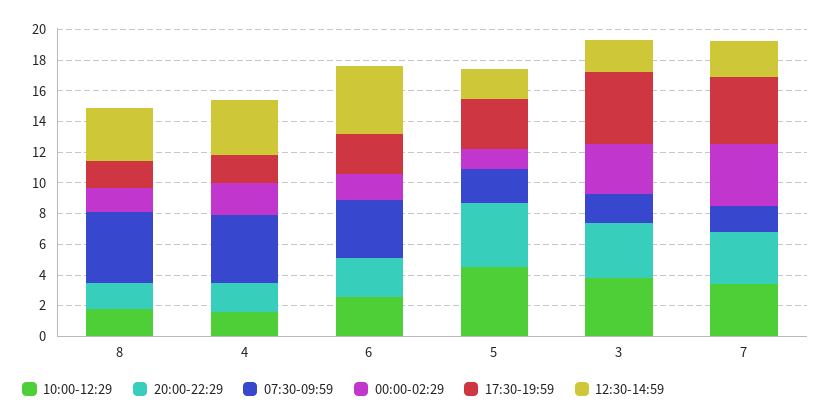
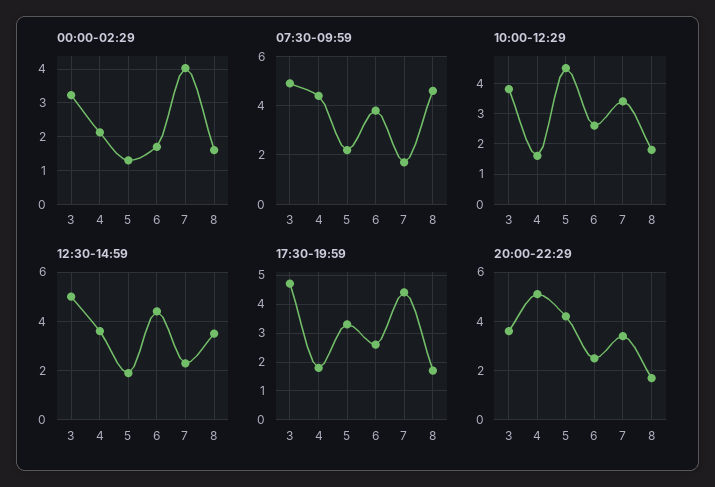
20:00-22:29, 4: 2 -> 5
07:30-09:59, 3: 2 -> 5
12:30-14:59, 3: 2 -> 5

